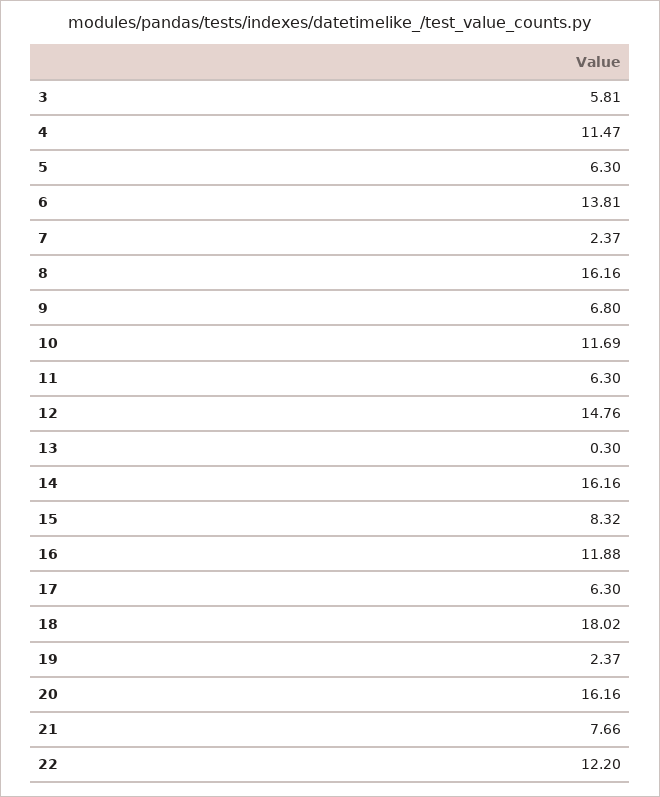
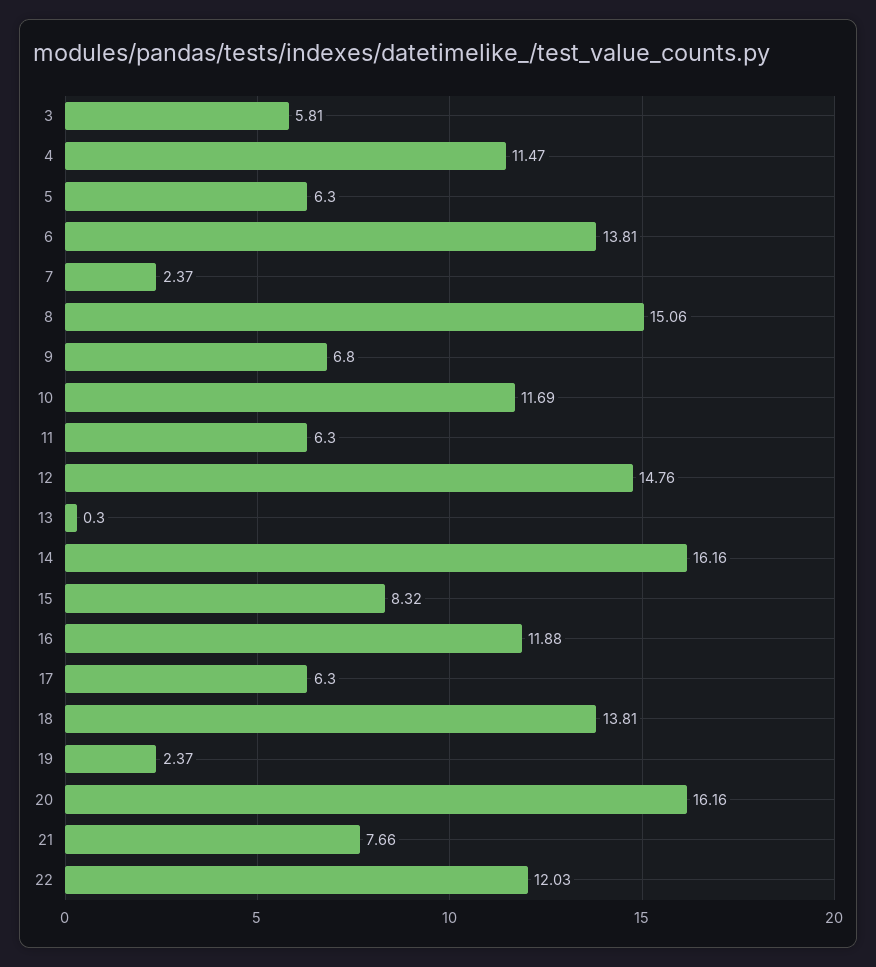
8: 16.16 -> 15.06
18: 18.02 -> 13.81
22: 12.2 -> 12.03

